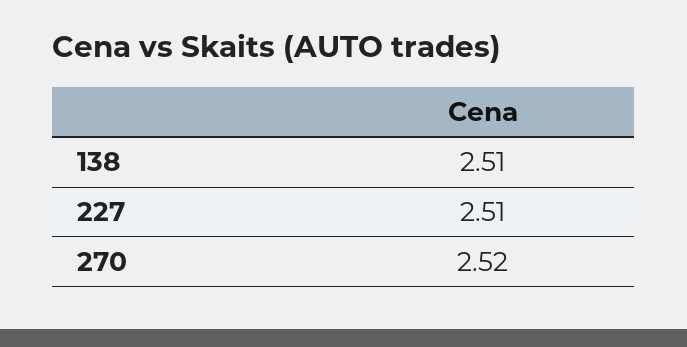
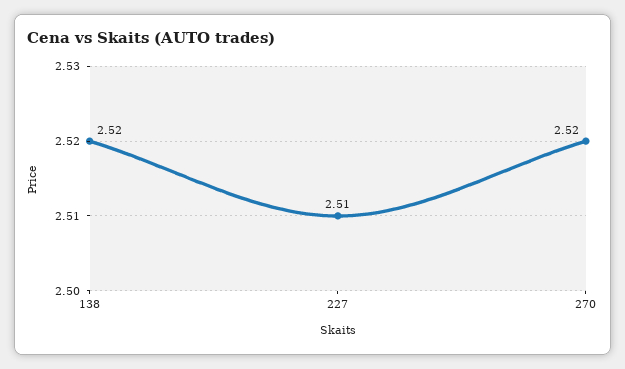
138: 2.51 -> 2.52

